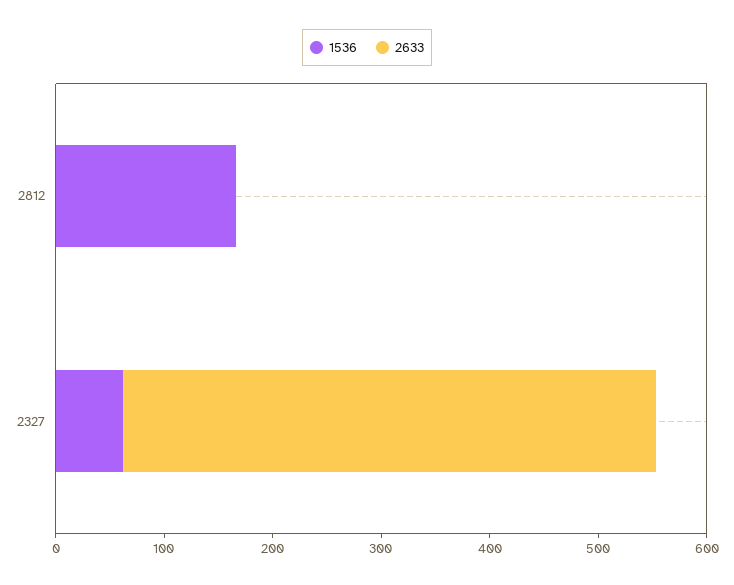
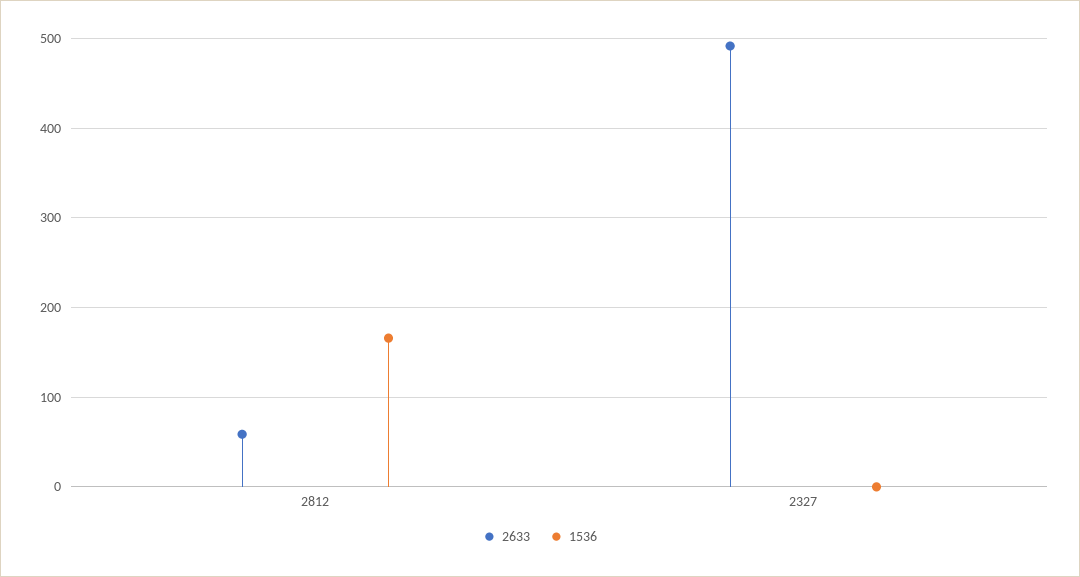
2633, 2812: 0 -> 60
1536, 2327: 60 -> 0

